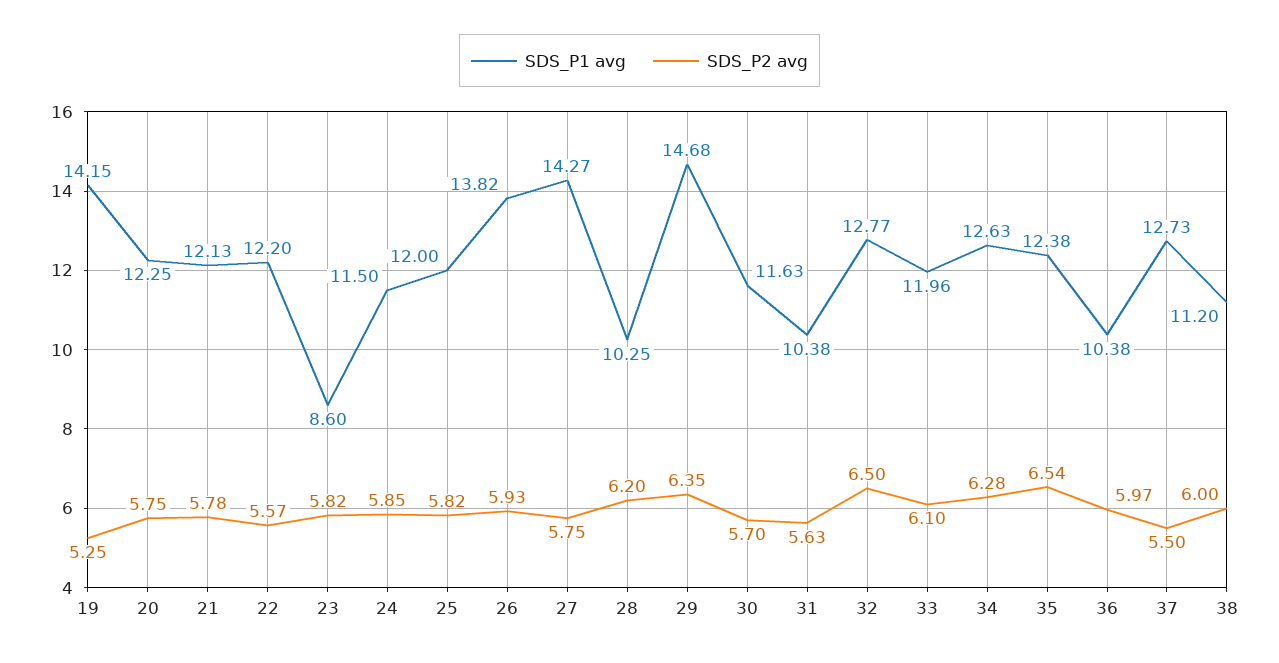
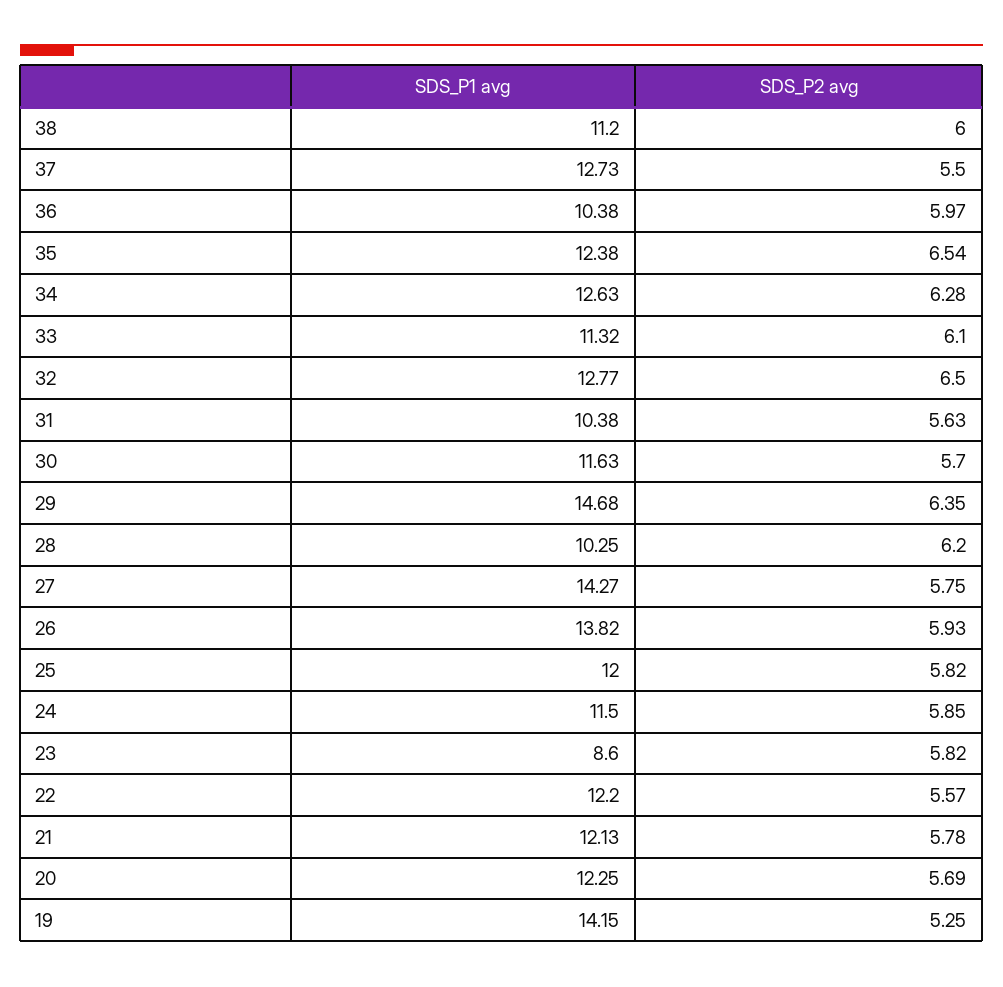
SDS_P2 avg, 20: 5.75 -> 5.69
SDS_P1 avg, 33: 11.96 -> 11.32

